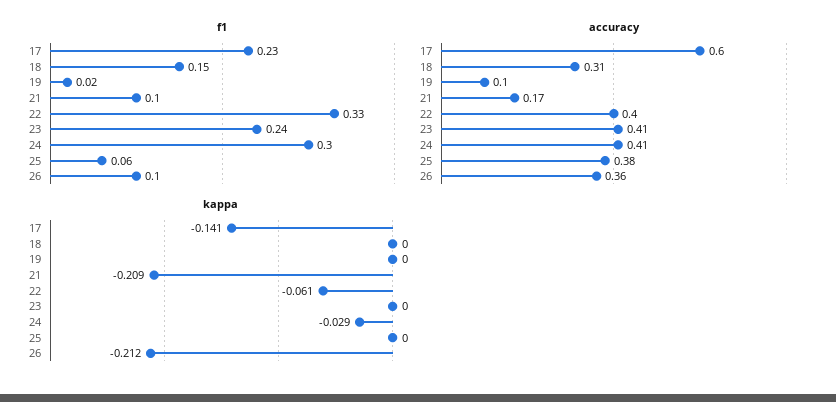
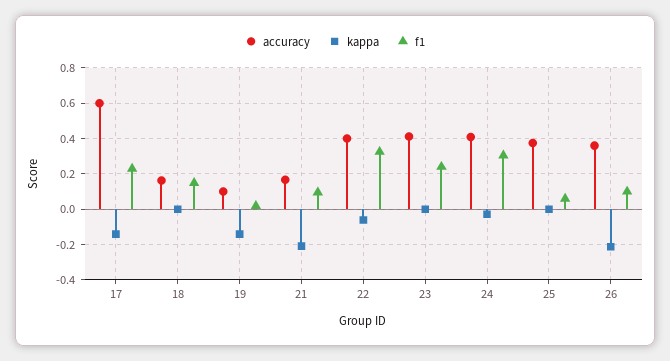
accuracy, 18: 0.31 -> 0.15
kappa, 19: 0 -> -0.15

